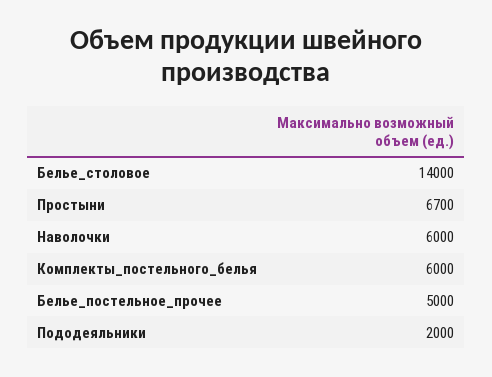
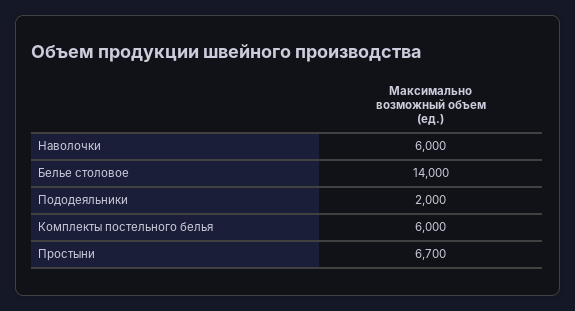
Белье_постельное_прочее: 5000 -> none

